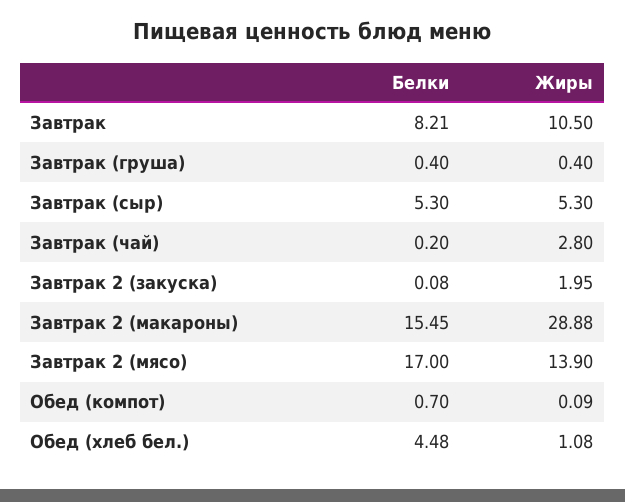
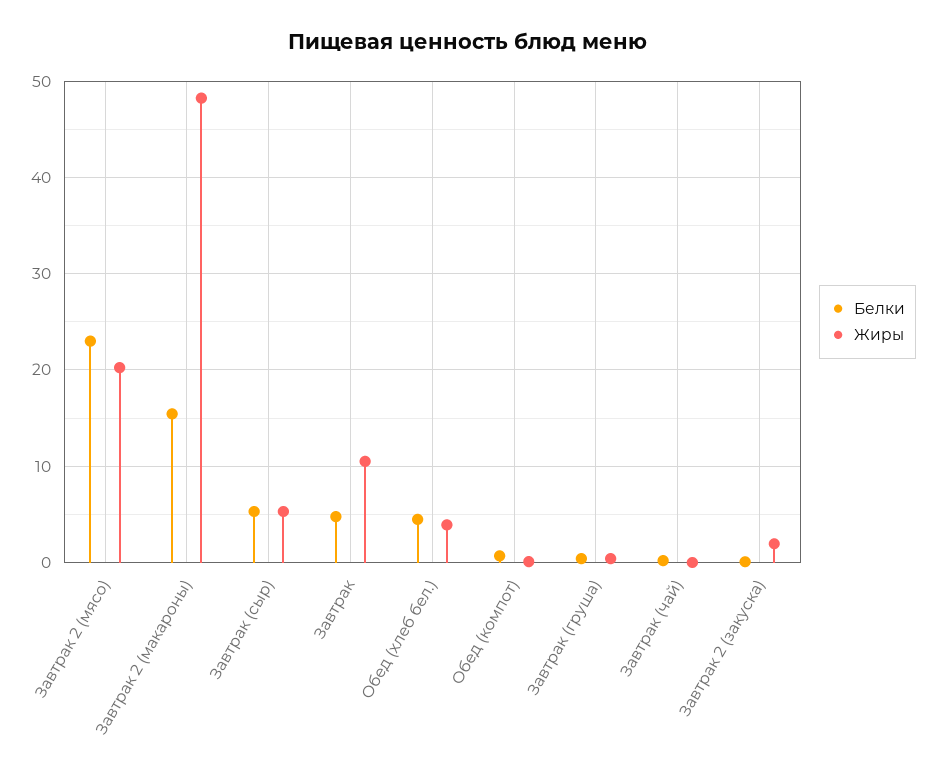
Белки, Завтрак: 8.21 -> 5
Жиры, Завтрак (чай): 2.8 -> 0
Жиры, Завтрак 2 (макароны): 28.88 -> 48
Белки, Завтрак 2 (мясо): 17 -> 23
Жиры, Завтрак 2 (мясо): 13.9 -> 20
Жиры, Обед (хлеб бел.): 1.08 -> 4

